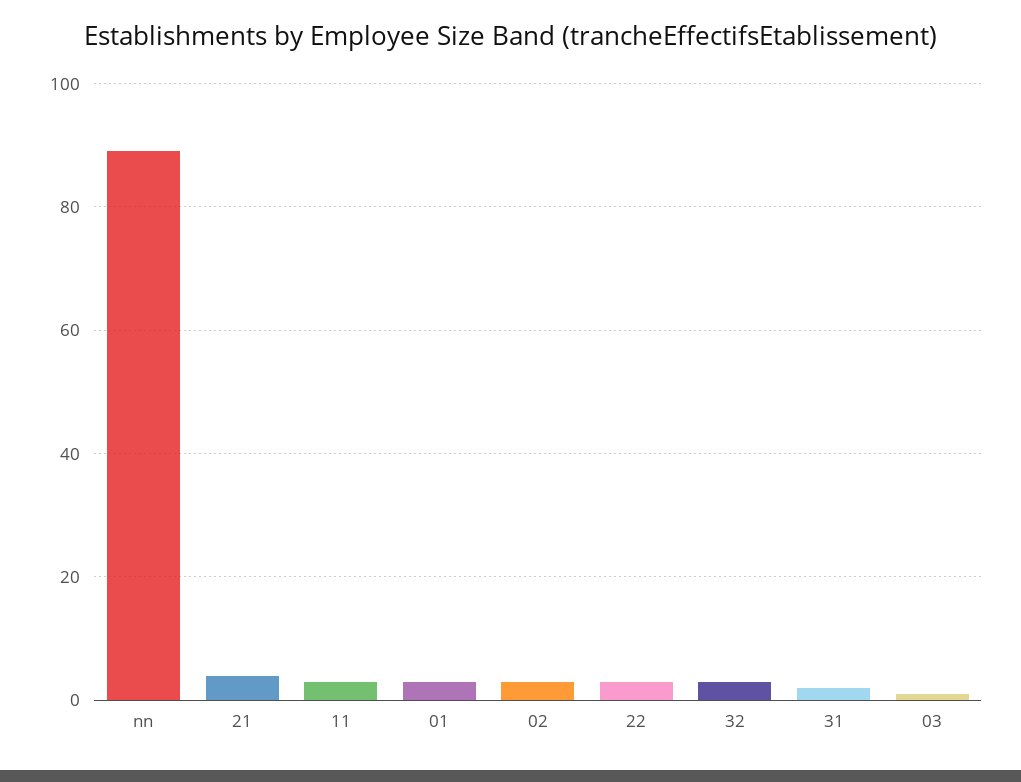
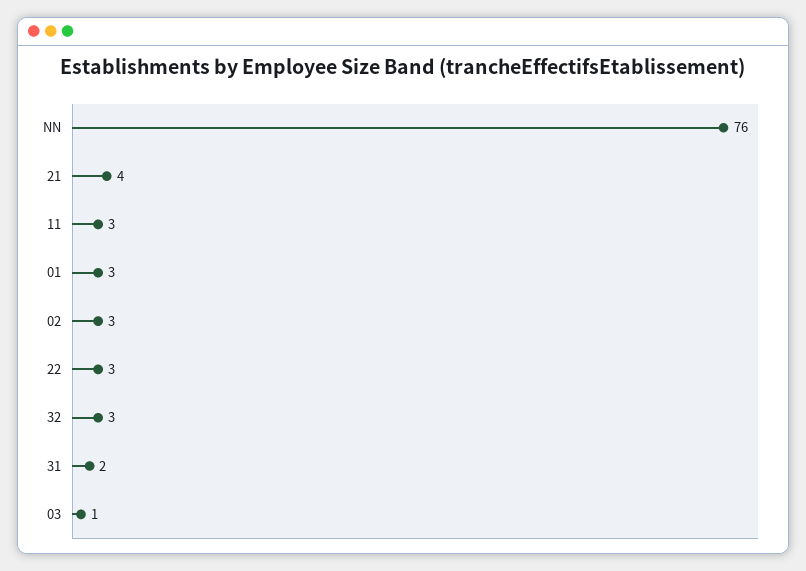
nn: 90 -> 76

